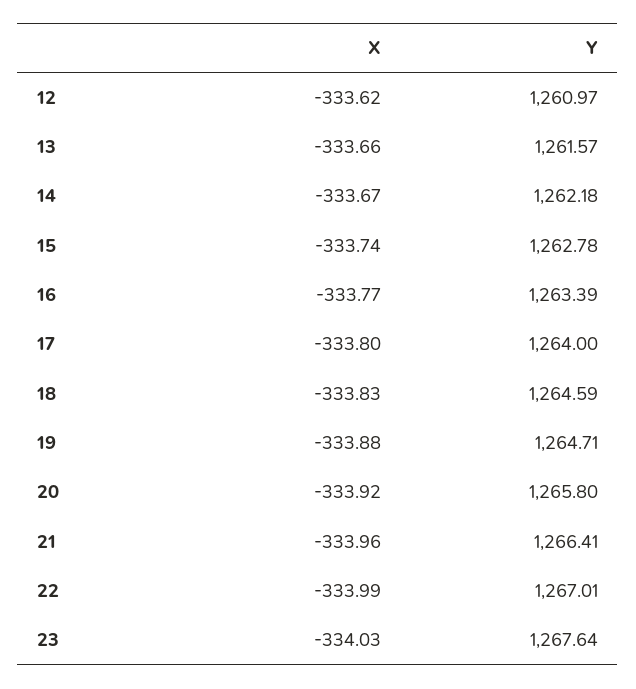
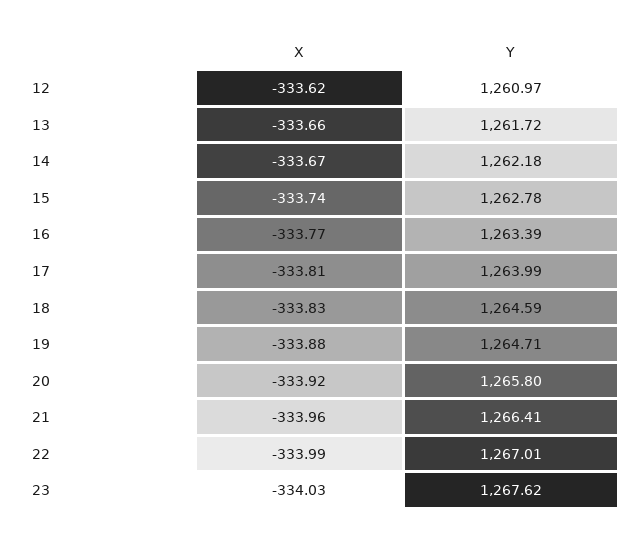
Y, 13: 1261.57 -> 1261.72
X, 17: -333.8 -> -333.81
Y, 17: 1264 -> 1263.99
Y, 23: 1267.64 -> 1267.62

